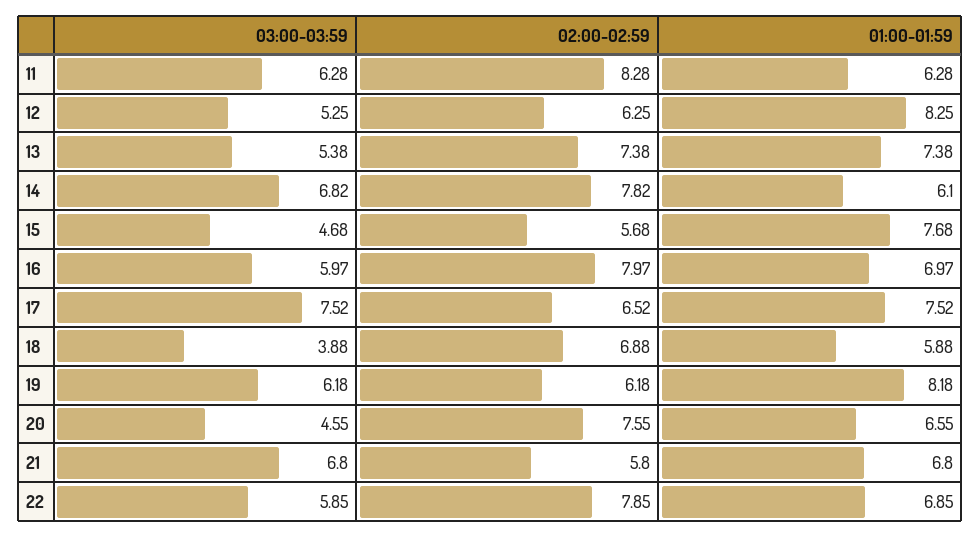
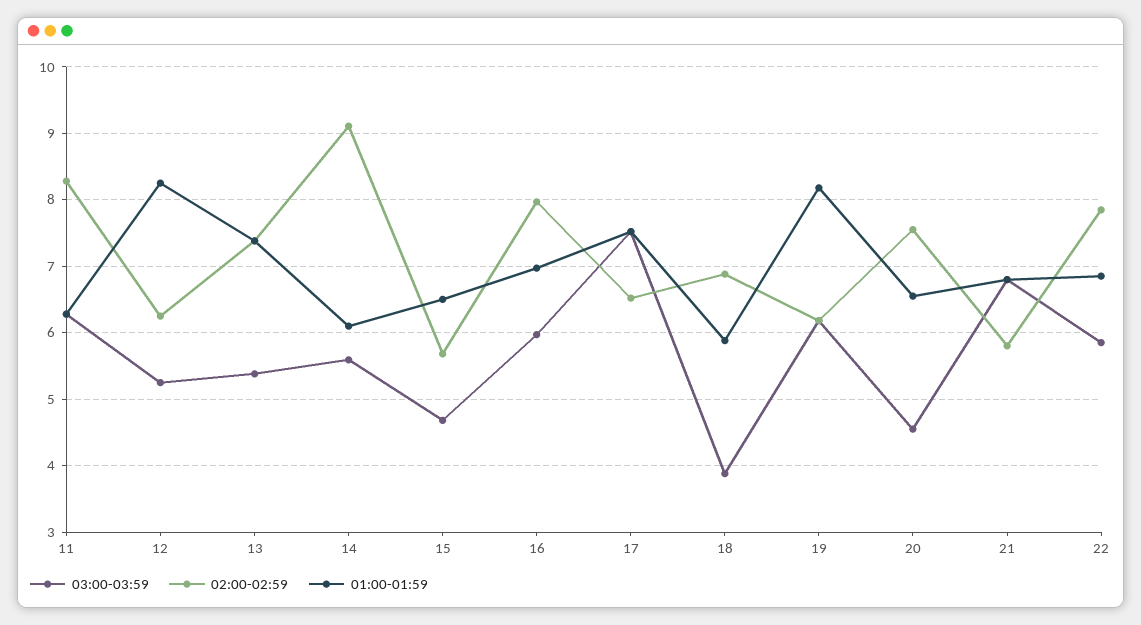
03:00-03:59, 14: 6.82 -> 5.6
02:00-02:59, 14: 7.82 -> 9.1
01:00-01:59, 15: 7.68 -> 6.5

